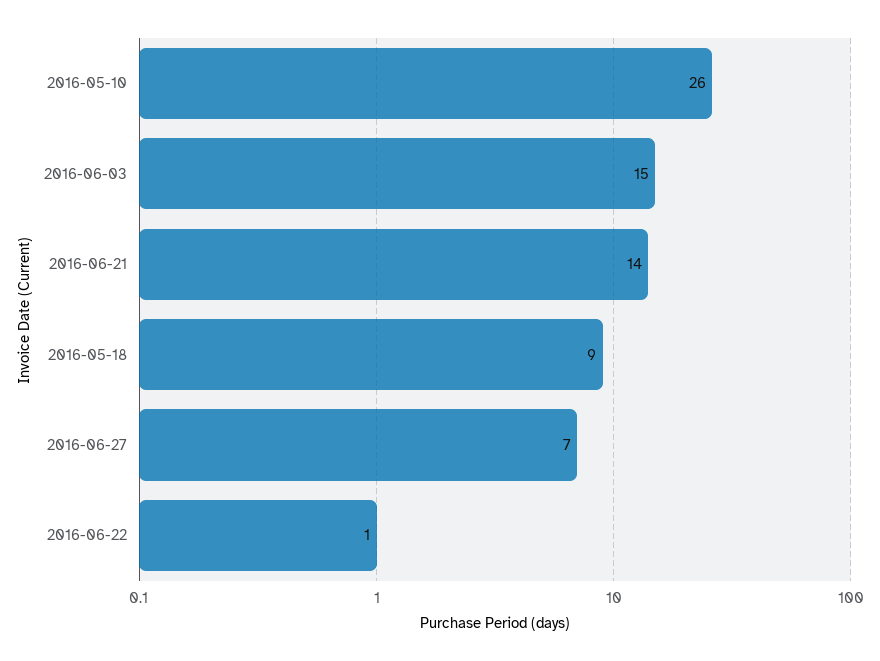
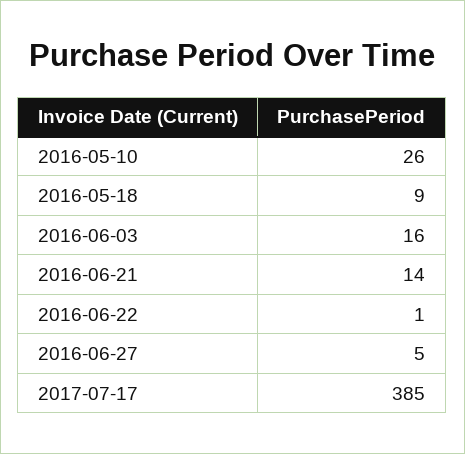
2016-06-03: 15 -> 16
2016-06-27: 7 -> 5
2017-07-17: none -> 385

